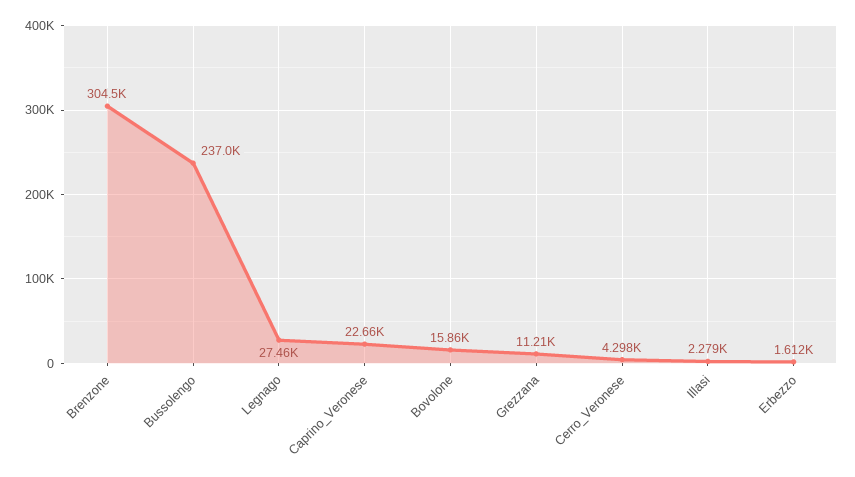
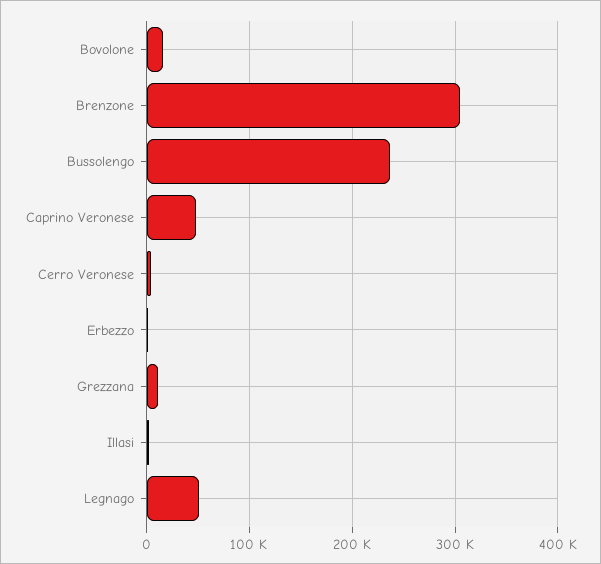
Legnago: 27460 -> 50000
Caprino_Veronese: 22660 -> 50000

